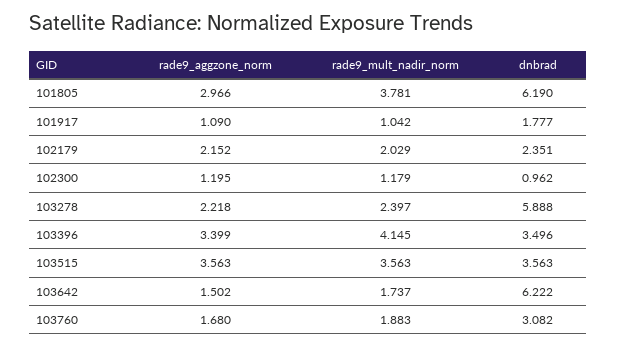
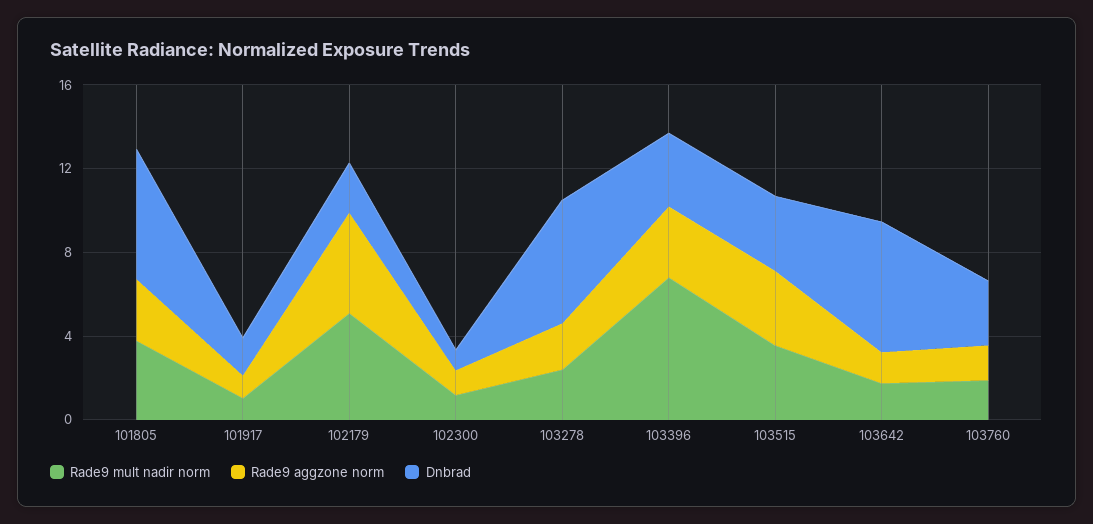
rade9_aggzone_norm, 102179: 2.152 -> 5
rade9_mult_nadir_norm, 102179: 2.029 -> 5
rade9_mult_nadir_norm, 103396: 4.145 -> 7

